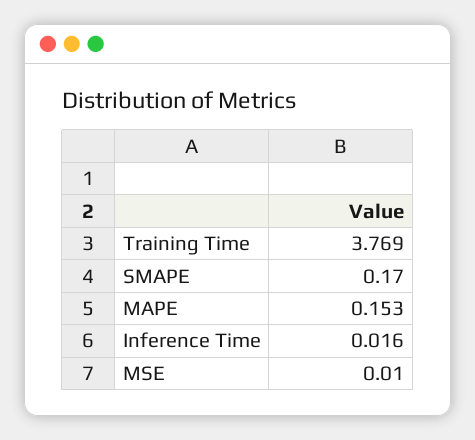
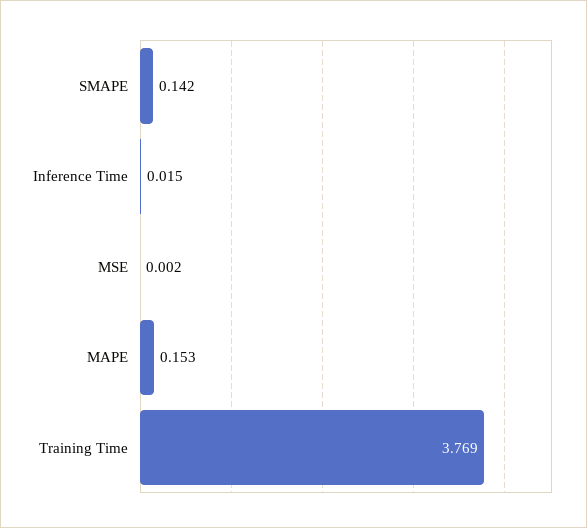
SMAPE: 0.17 -> 0.142
Inference Time: 0.016 -> 0.015
MSE: 0.01 -> 0.002

